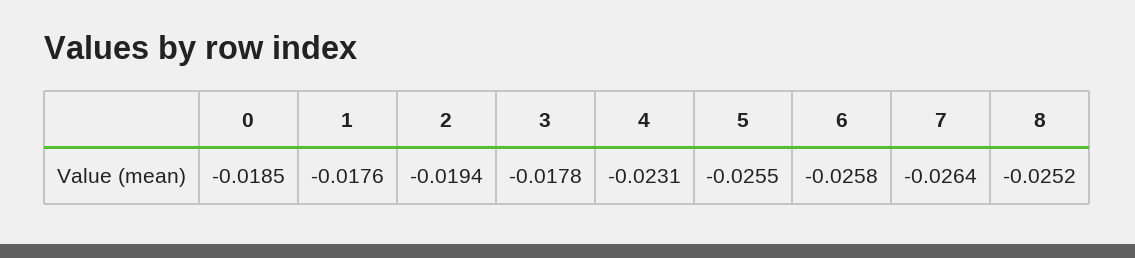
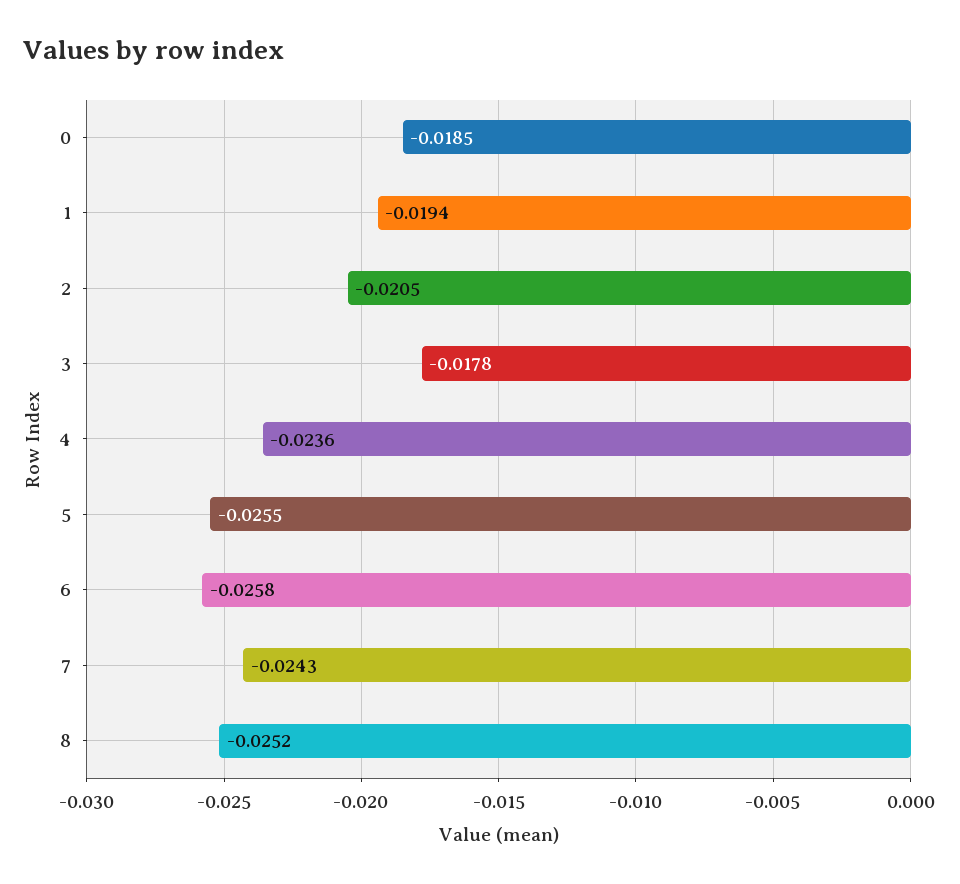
1: -0.0176 -> -0.0194
2: -0.0194 -> -0.0205
4: -0.0231 -> -0.0236
7: -0.0264 -> -0.0243

